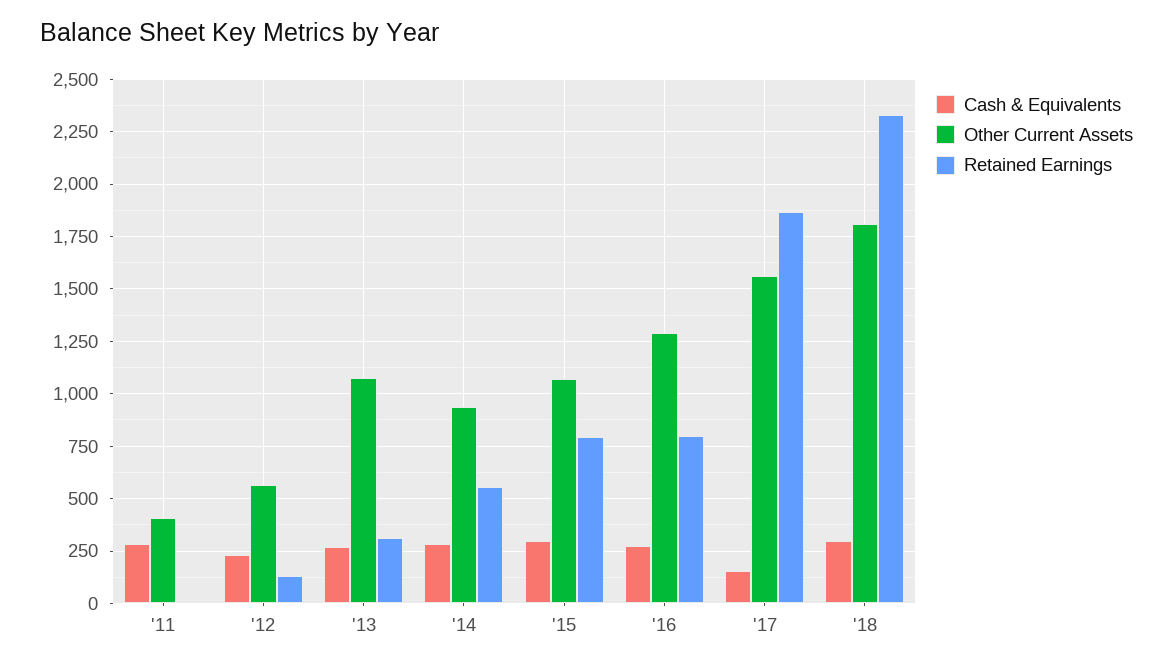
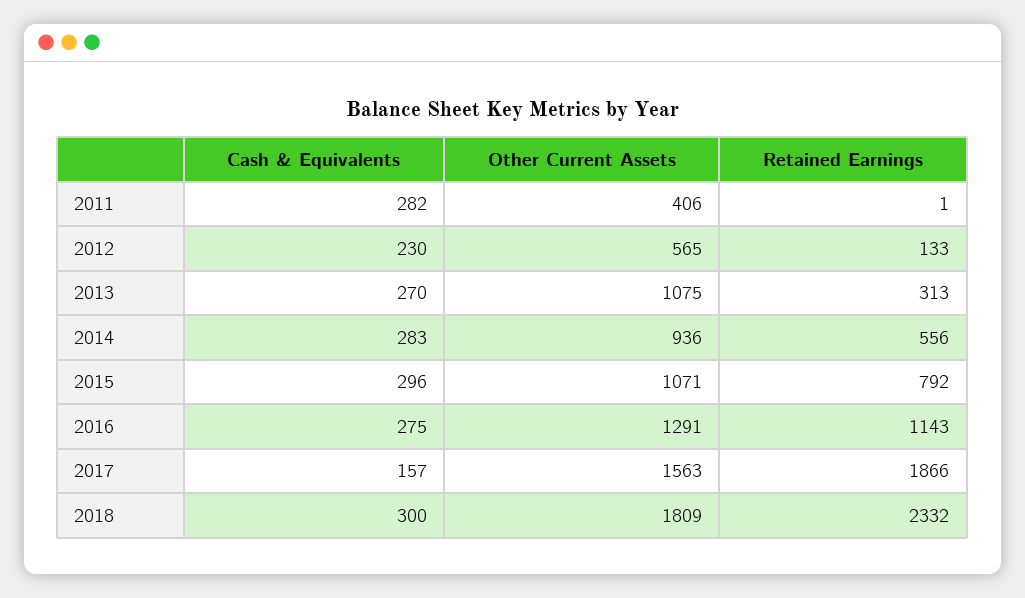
Retained Earnings, '16: 800 -> 1143

